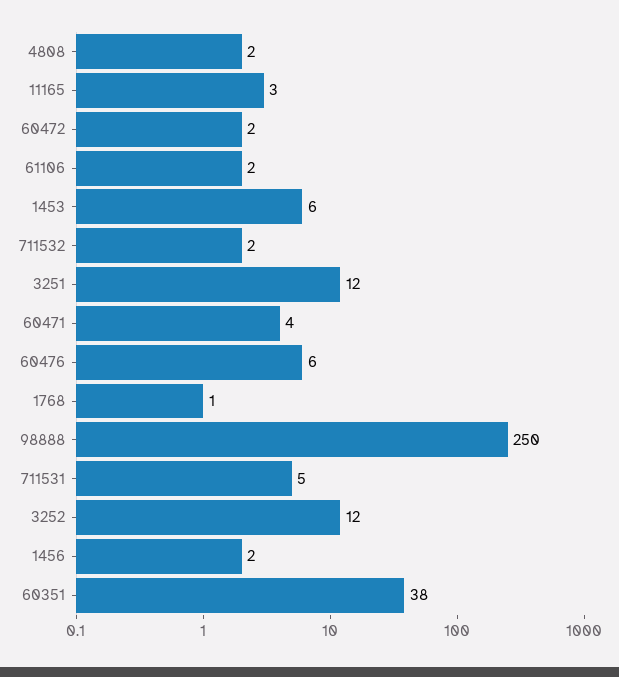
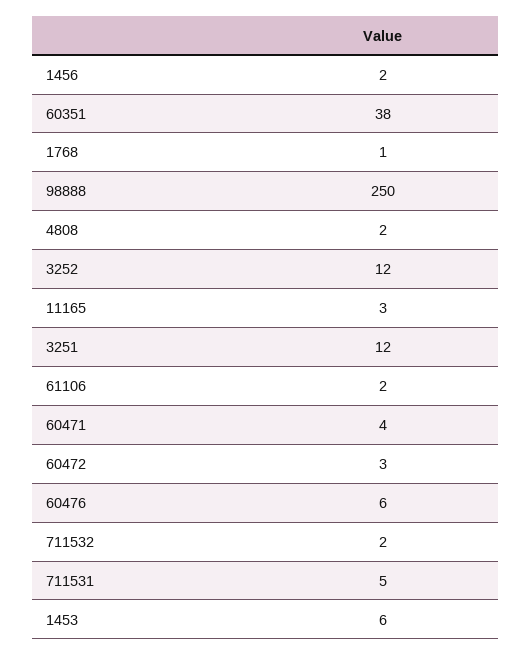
60472: 2 -> 3

